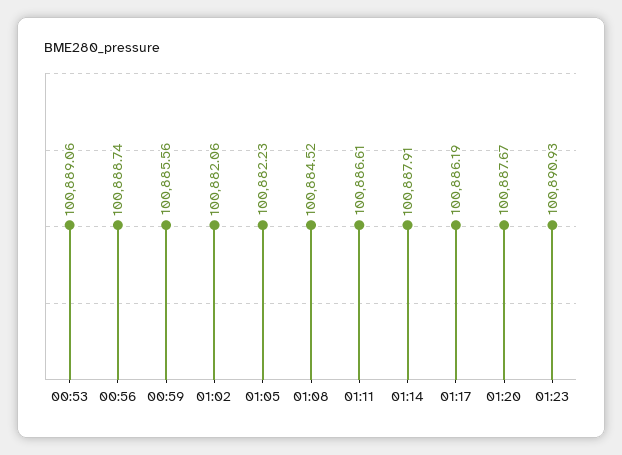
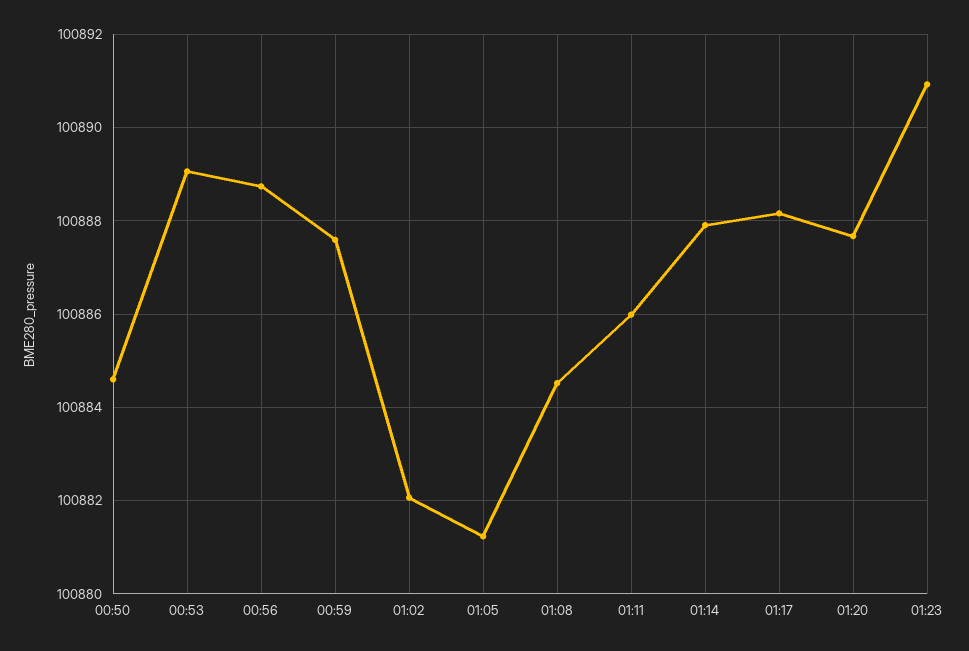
00:59: 100885.56 -> 100887.6
01:05: 100882.23 -> 100881.2
01:11: 100886.61 -> 100886
01:17: 100886.19 -> 100888.2
00:50: none -> 100884.6

